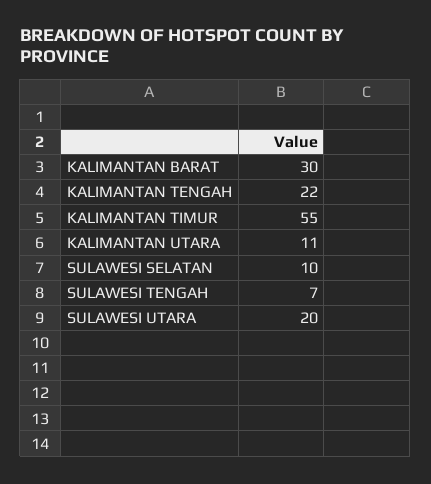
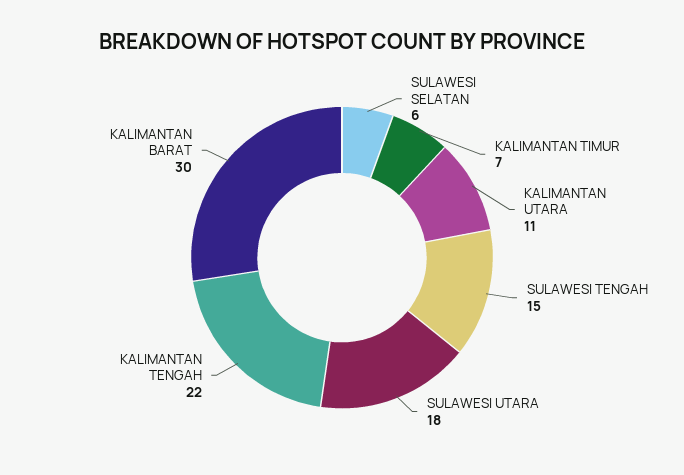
KALIMANTAN TIMUR: 55 -> 7
SULAWESI SELATAN: 10 -> 6
SULAWESI TENGAH: 7 -> 15
SULAWESI UTARA: 20 -> 18

